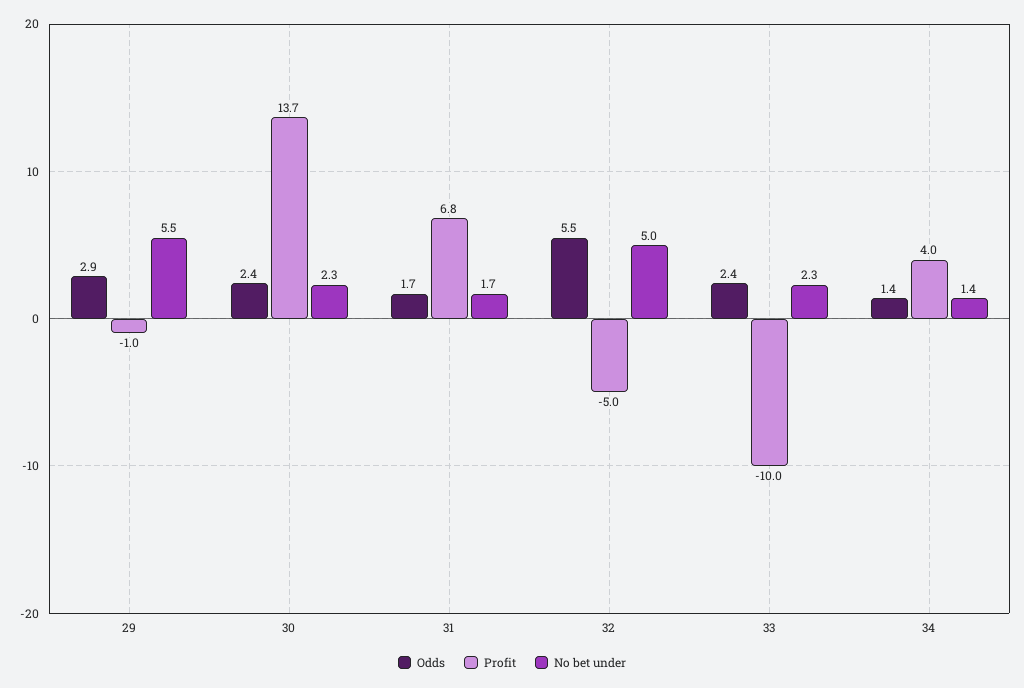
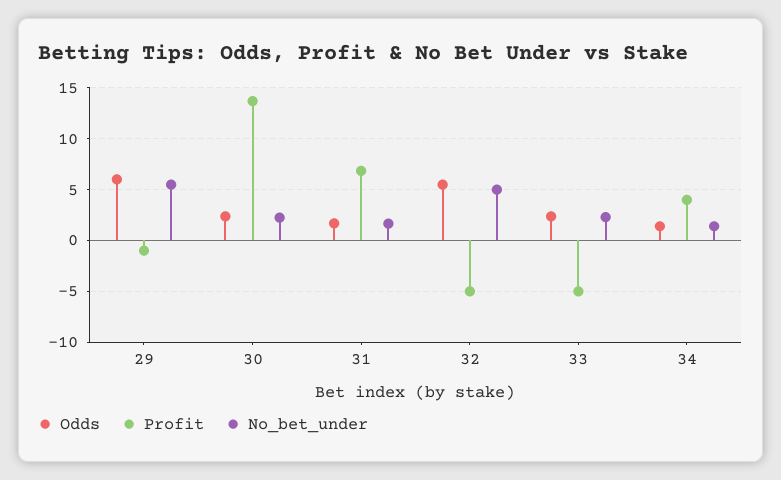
Odds, 29: 2.9 -> 6
Profit, 33: -10 -> -5

